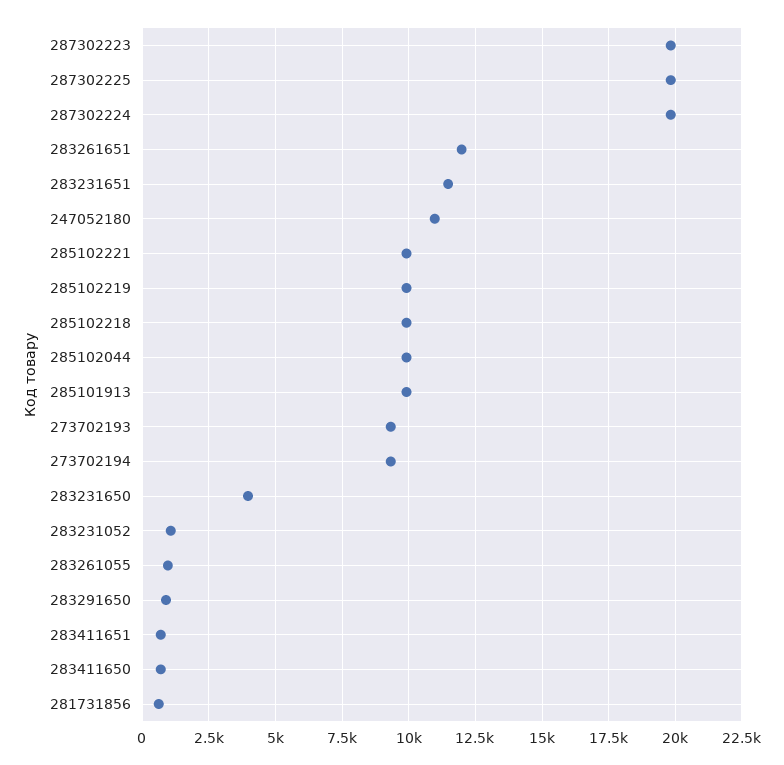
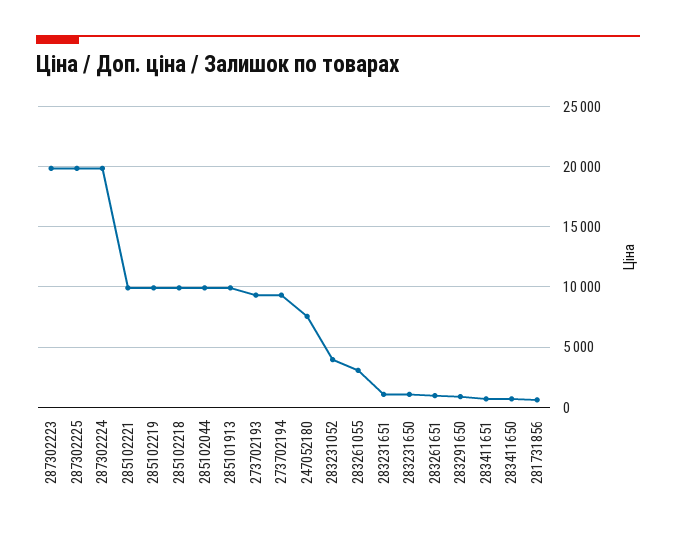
283261651: 12000 -> 1000
283231651: 11500 -> 1000
247052180: 11000 -> 7500
283231650: 4000 -> 1000
283231052: 1000 -> 4000
283261055: 1000 -> 3000

